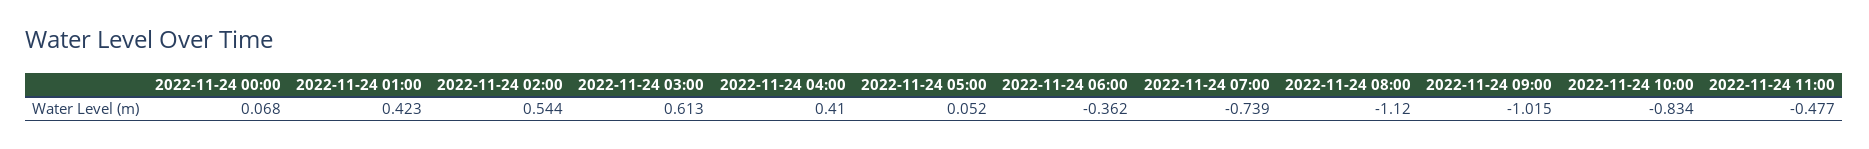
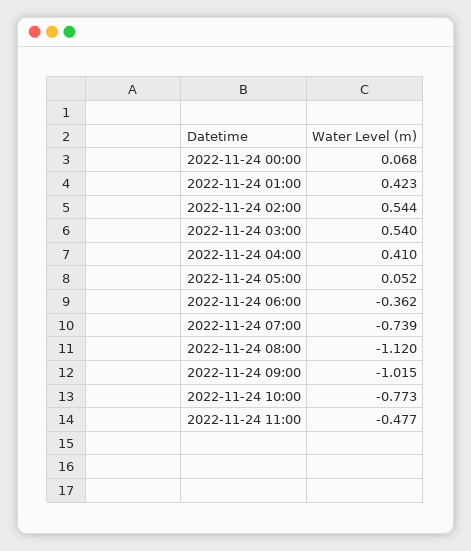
2022-11-24 03:00: 0.613 -> 0.54
2022-11-24 10:00: -0.834 -> -0.773

